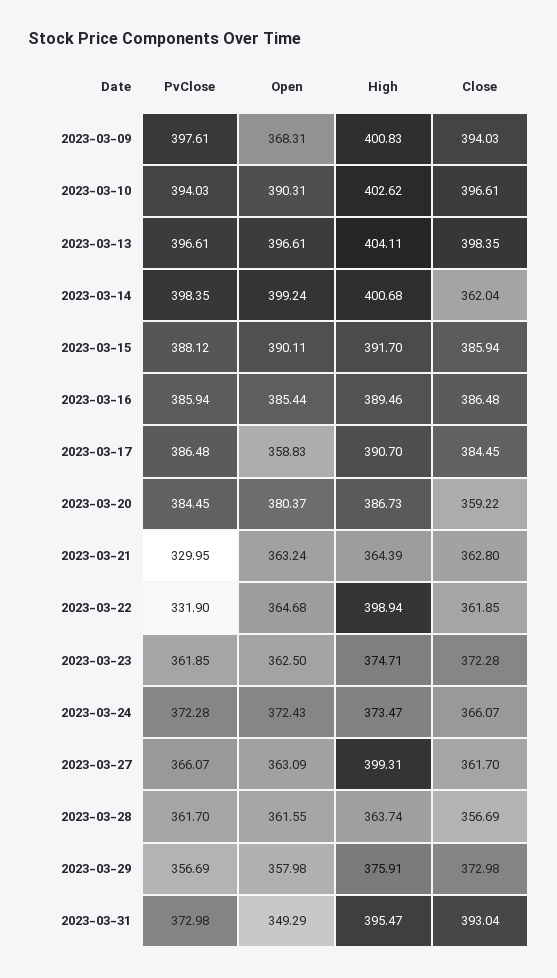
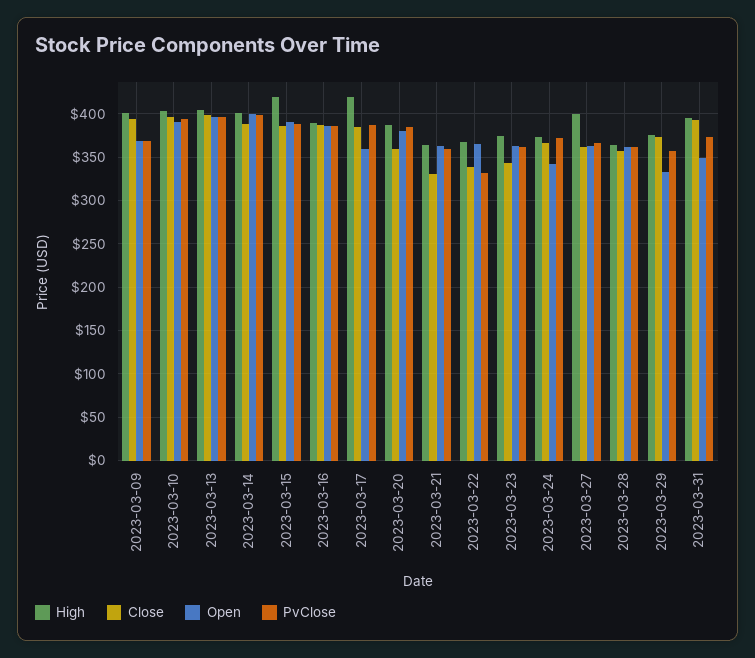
PvClose, 2023-03-09: 397.61 -> 370
Close, 2023-03-14: 362.04 -> 390
High, 2023-03-15: 391.7 -> 420
High, 2023-03-17: 390.7 -> 420
PvClose, 2023-03-21: 329.95 -> 360
Close, 2023-03-21: 362.8 -> 330
High, 2023-03-22: 398.94 -> 370
Close, 2023-03-22: 361.85 -> 340
Close, 2023-03-23: 372.28 -> 340
Open, 2023-03-24: 372.43 -> 340
Open, 2023-03-29: 357.98 -> 330

